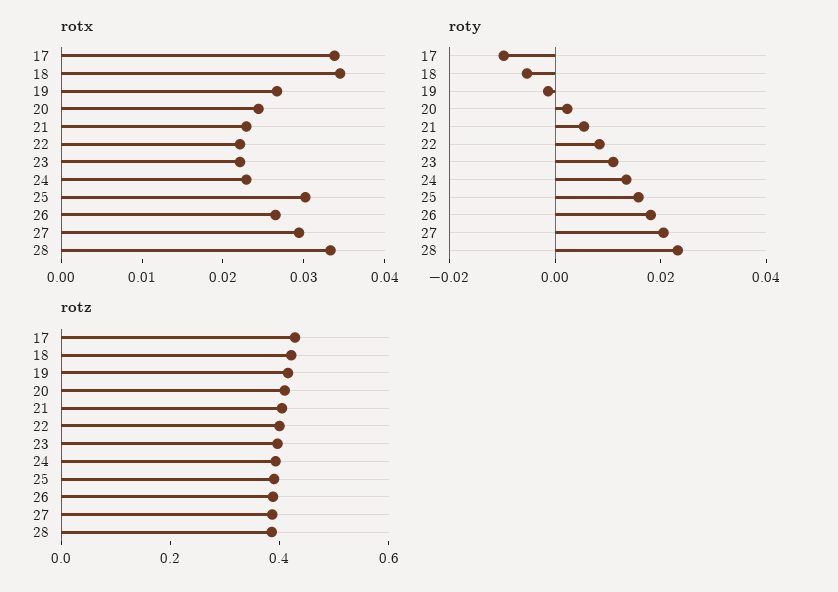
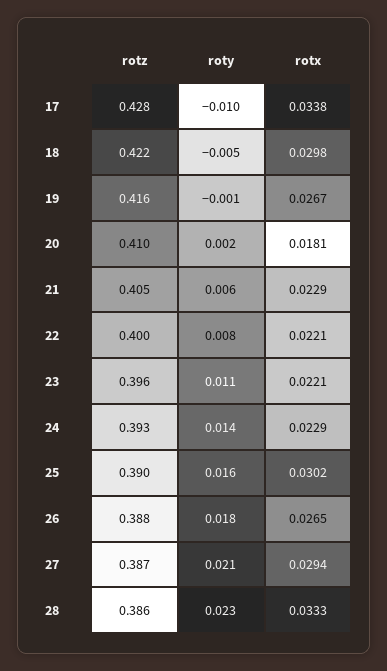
rotx, 18: 0.034 -> 0.0298
rotx, 20: 0.024 -> 0.0181

